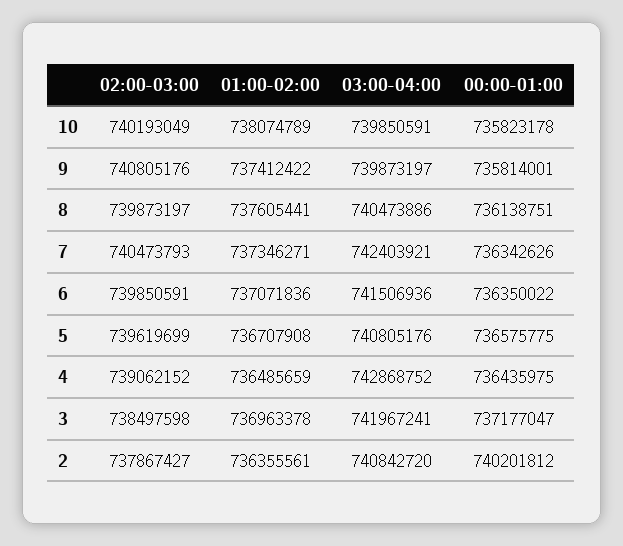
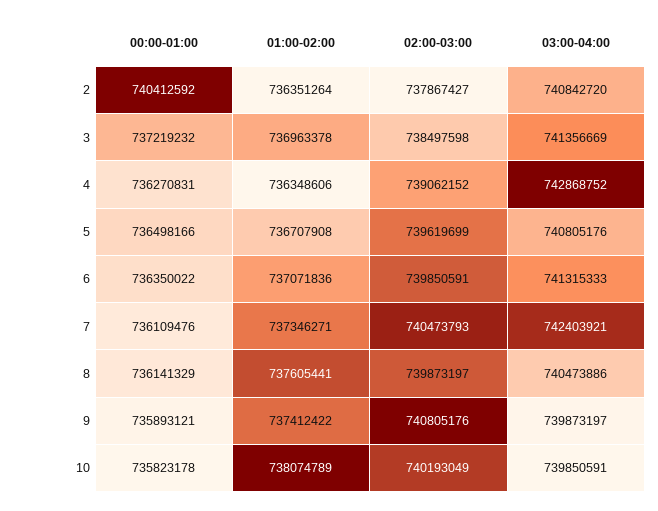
00:00-01:00, 9: 735814001 -> 735893121
00:00-01:00, 8: 736138751 -> 736141329
00:00-01:00, 7: 736342626 -> 736109476
03:00-04:00, 6: 741506936 -> 741315333
00:00-01:00, 5: 736575775 -> 736498166
01:00-02:00, 4: 736485659 -> 736348606
00:00-01:00, 4: 736435975 -> 736270831
03:00-04:00, 3: 741967241 -> 741356669
00:00-01:00, 3: 737177047 -> 737219232
01:00-02:00, 2: 736355561 -> 736351264
00:00-01:00, 2: 740201812 -> 740412592

